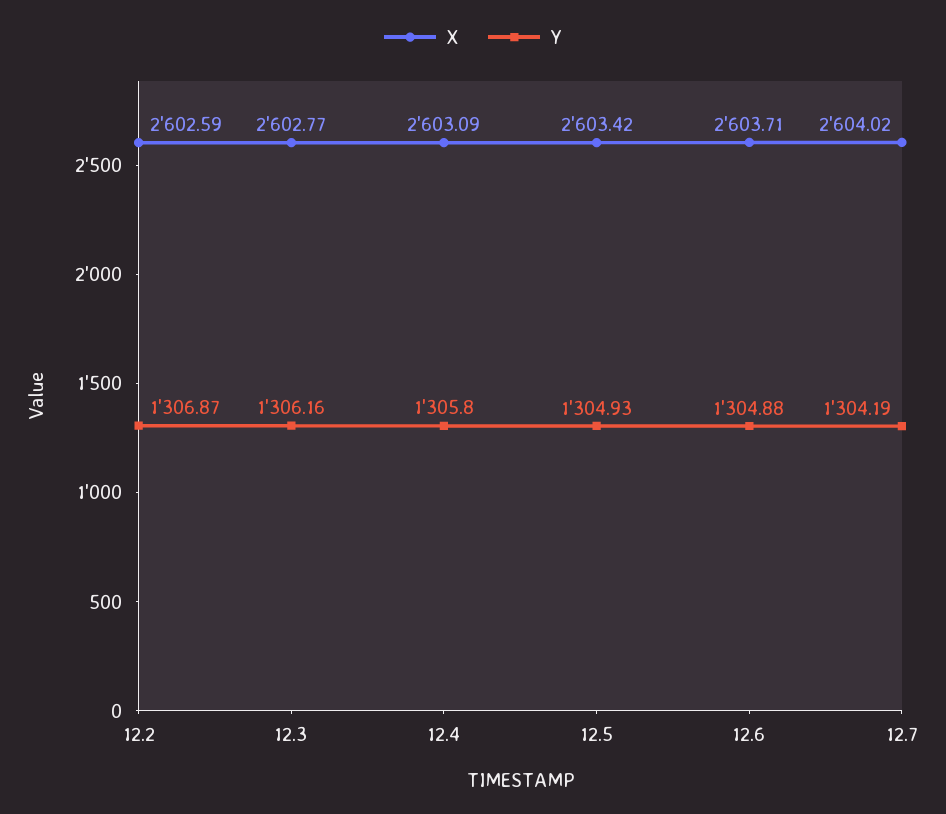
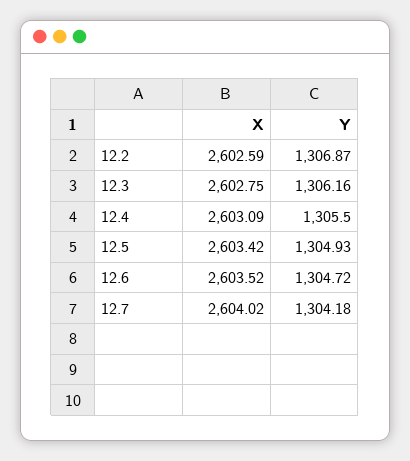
X, 12.3: 2602.77 -> 2602.75
Y, 12.4: 1305.8 -> 1305.5
X, 12.6: 2603.71 -> 2603.52
Y, 12.6: 1304.88 -> 1304.72
Y, 12.7: 1304.19 -> 1304.18

